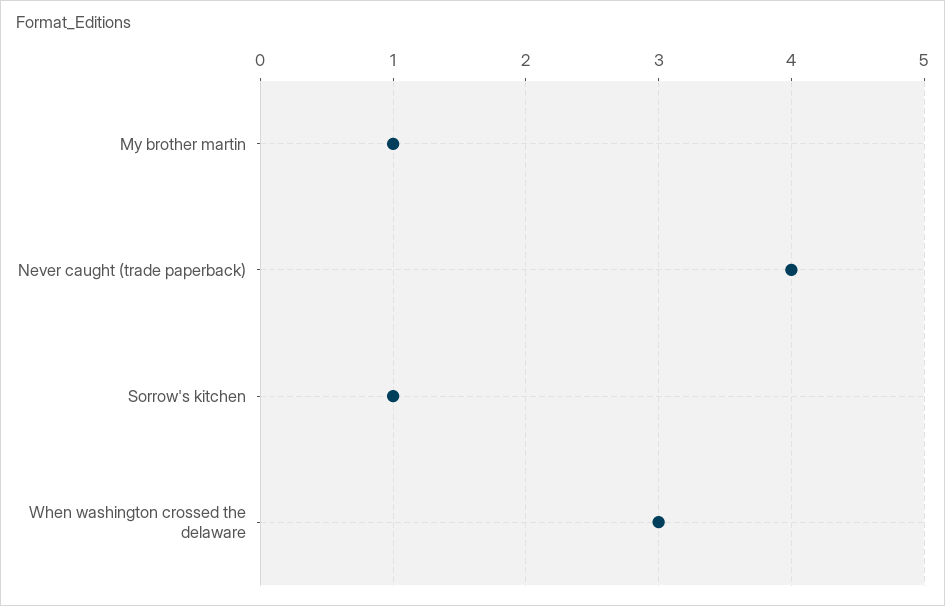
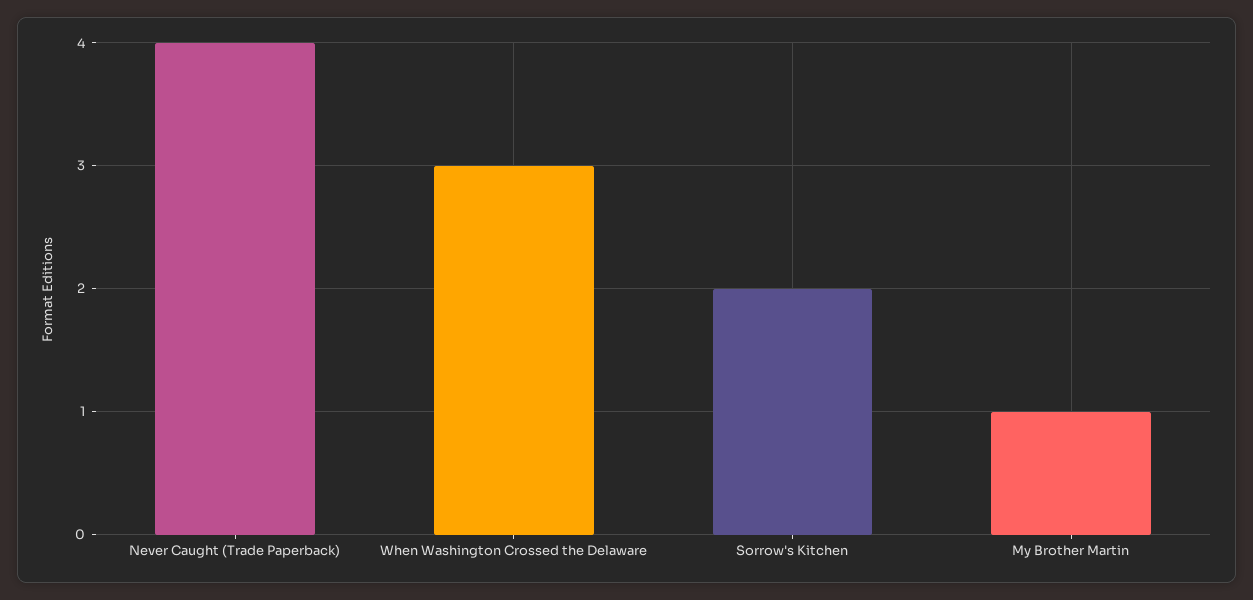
Sorrow's kitchen: 1 -> 2

